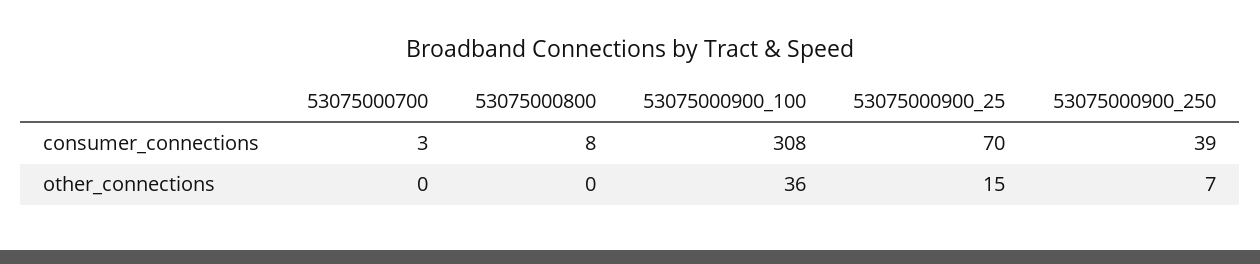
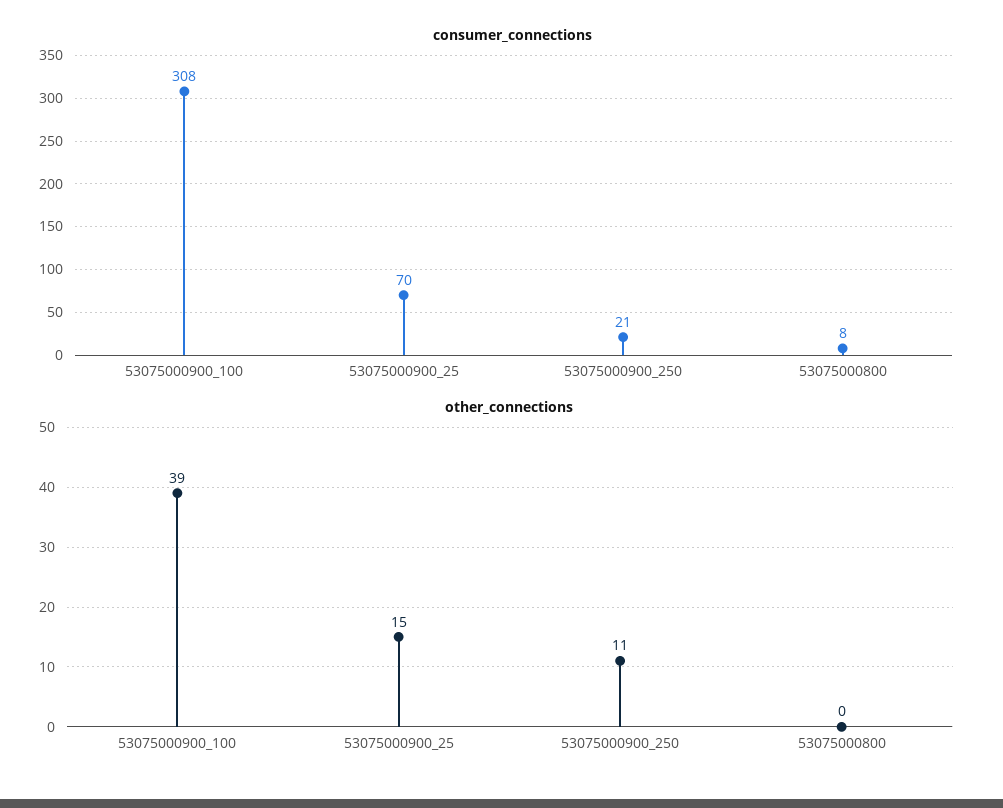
consumer_connections, 53075000700: 3 -> none
consumer_connections, 53075000900_250: 39 -> 21
other_connections, 53075000700: 0 -> none
other_connections, 53075000900_100: 36 -> 39
other_connections, 53075000900_250: 7 -> 11

